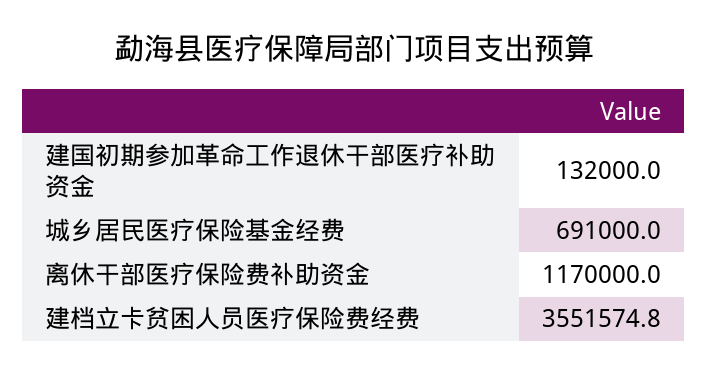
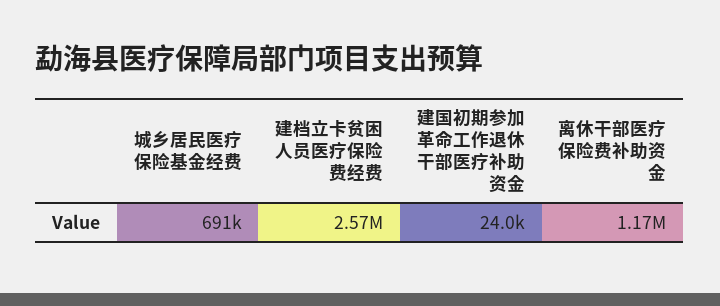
建国初期参加革命工作退休干部医疗补助资金: 132000 -> 24000
建档立卡贫困人员医疗保险费经费: 3551574.8 -> 2570000

